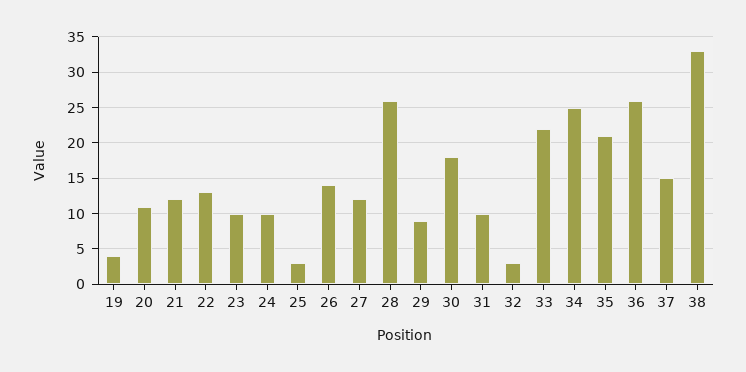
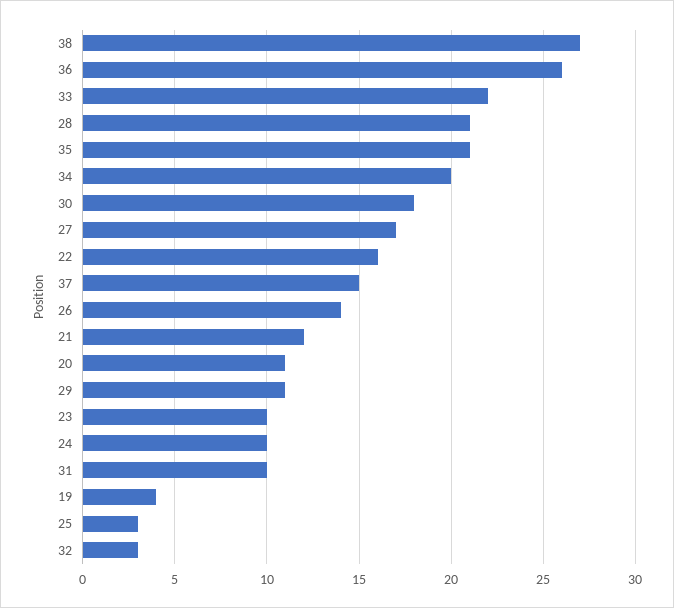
22: 13 -> 16
27: 12 -> 17
28: 26 -> 21
29: 9 -> 11
34: 25 -> 20
38: 33 -> 27

